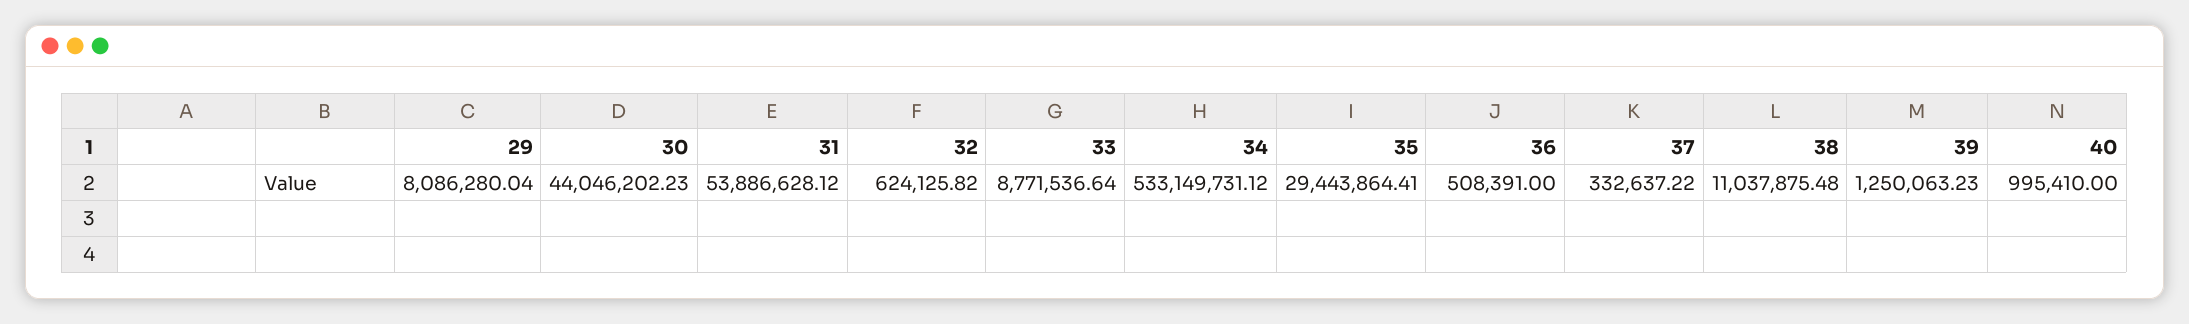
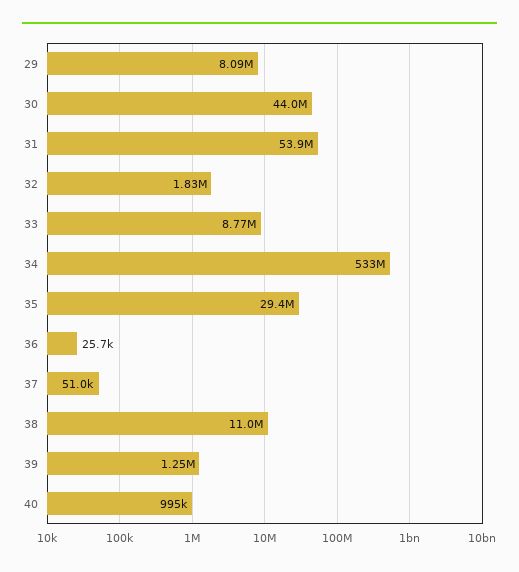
32: 624125.82 -> 1830000
36: 508391 -> 25700
37: 332637.22 -> 51000

